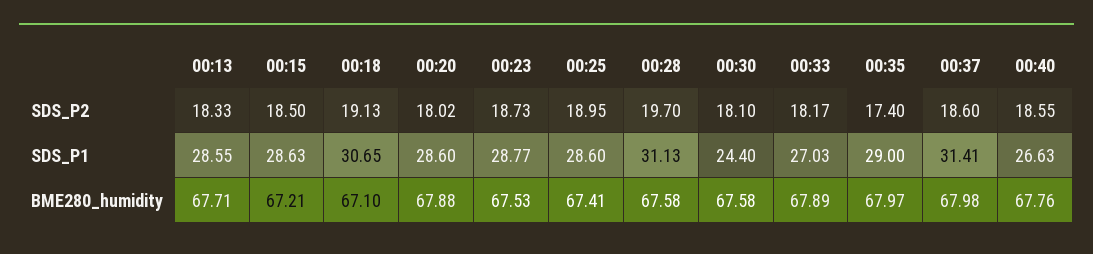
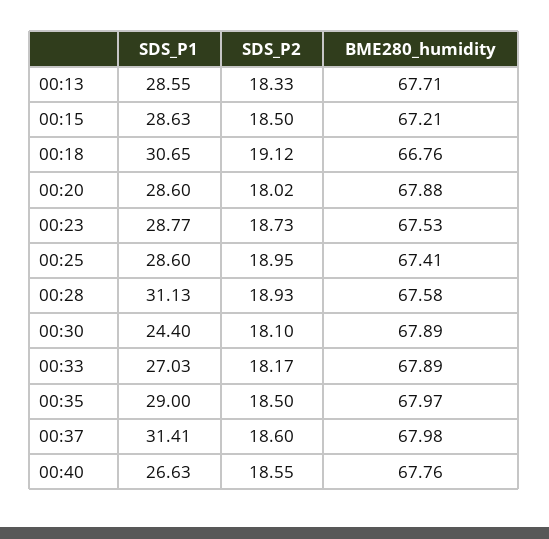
00:18, SDS_P2: 19.13 -> 19.12
00:28, SDS_P2: 19.7 -> 18.93
00:35, SDS_P2: 17.4 -> 18.5
00:18, BME280_humidity: 67.1 -> 66.76
00:30, BME280_humidity: 67.58 -> 67.89

